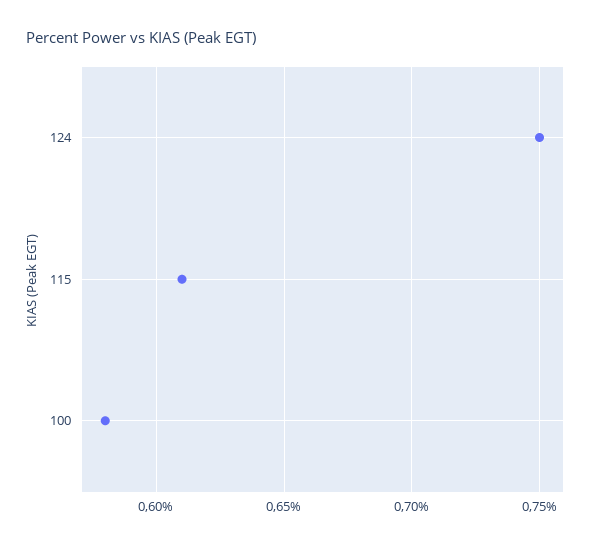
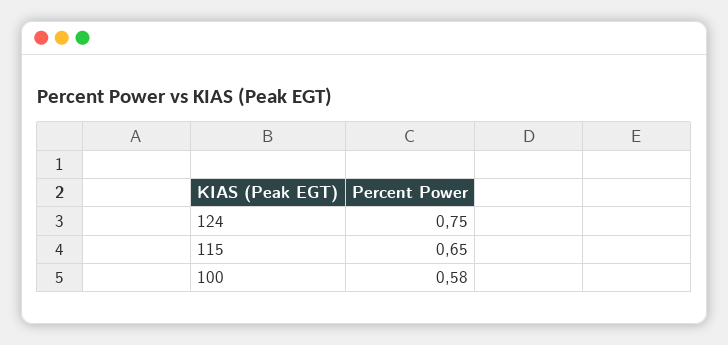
115: 0.61 -> 0.65

